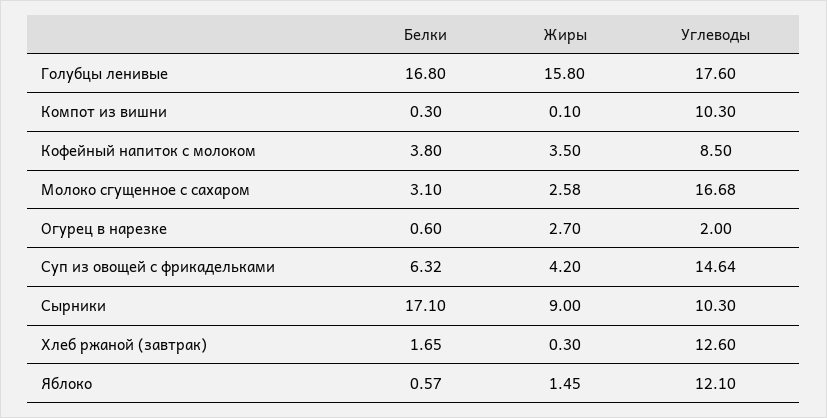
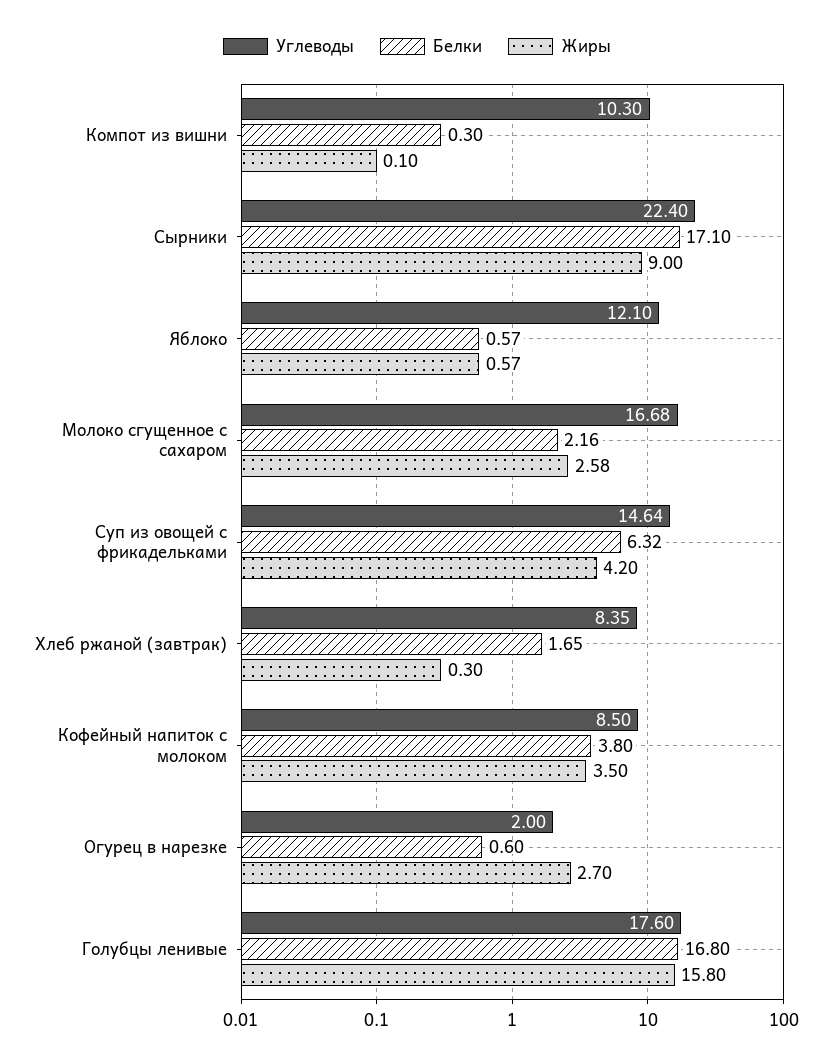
Белки, Молоко сгущенное с сахаром: 3.1 -> 2.16
Углеводы, Сырники: 10.3 -> 22.4
Углеводы, Хлеб ржаной (завтрак): 12.6 -> 8.35
Жиры, Яблоко: 1.45 -> 0.57

